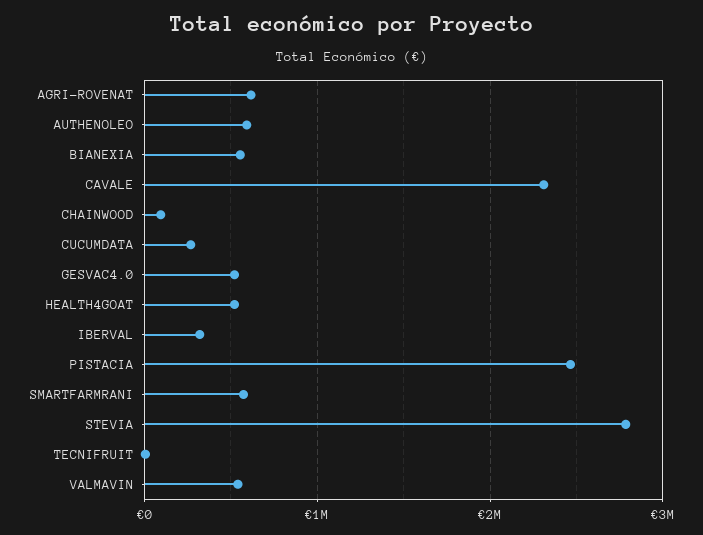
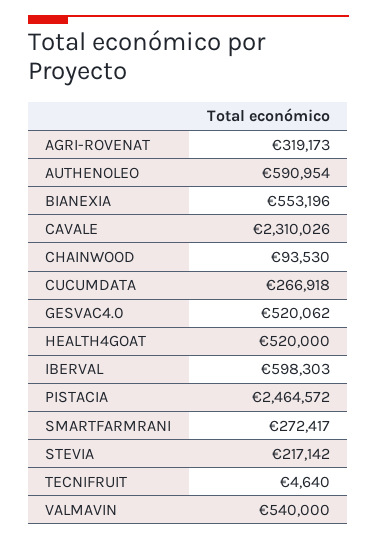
AGRI-ROVENAT: 600000 -> 319173
IBERVAL: 300000 -> 598303
SMARTFARMRANI: 600000 -> 272417
STEVIA: 2800000 -> 217142

